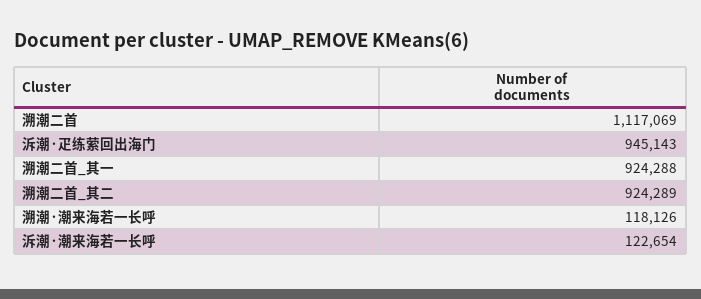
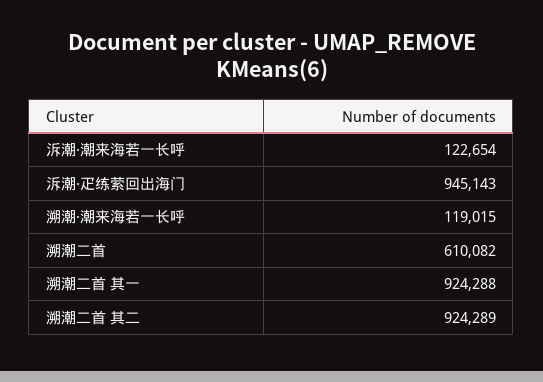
溯潮二首: 1117069 -> 610082
溯潮·潮来海若一长呼: 118126 -> 119015

